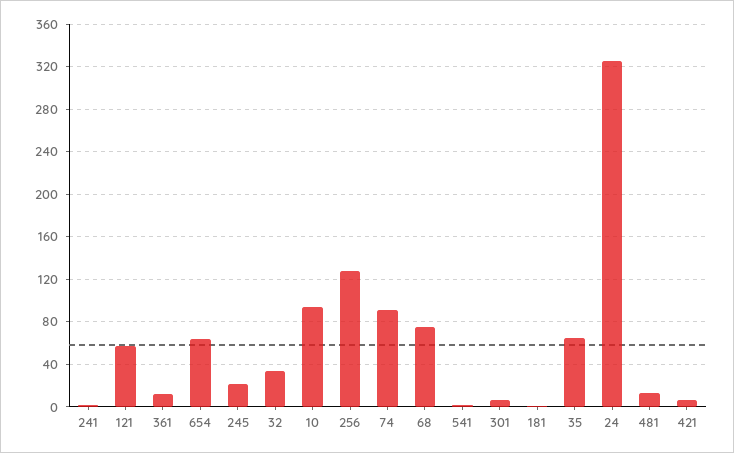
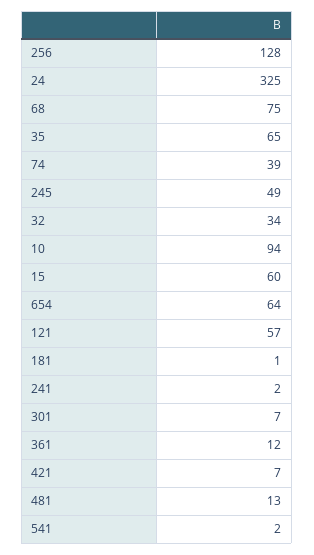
245: 20 -> 49
74: 90 -> 39
15: none -> 60

